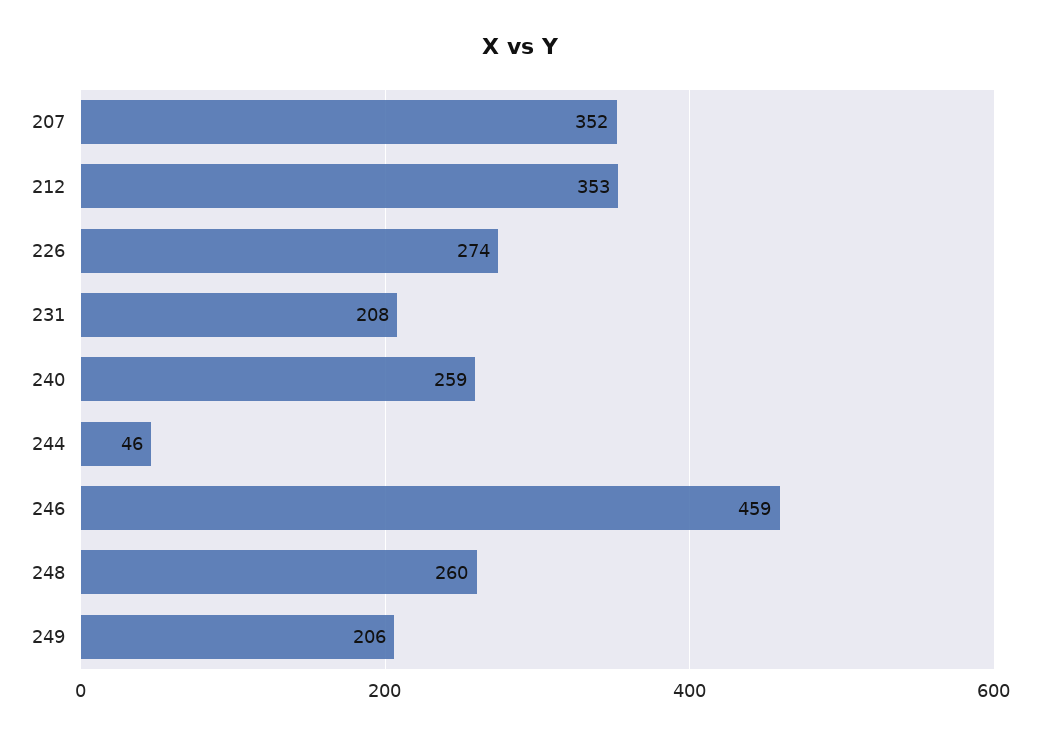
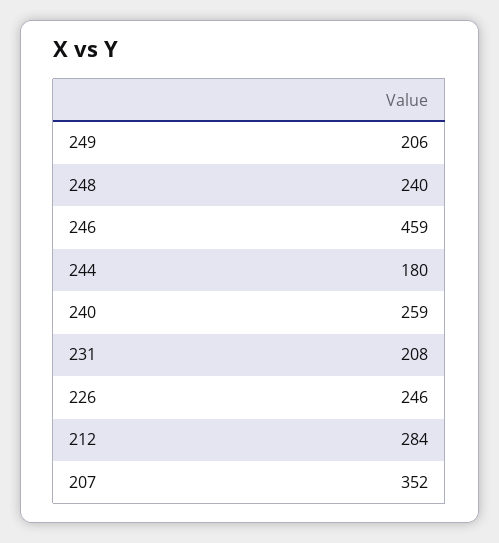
212: 353 -> 284
226: 274 -> 246
244: 46 -> 180
248: 260 -> 240

